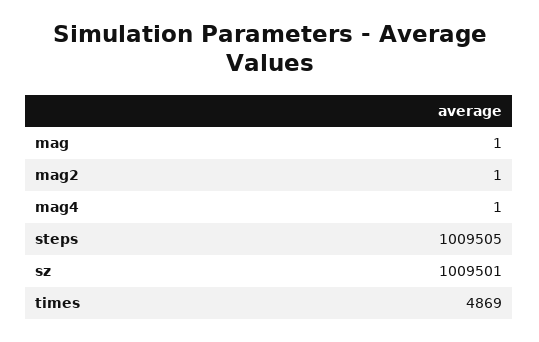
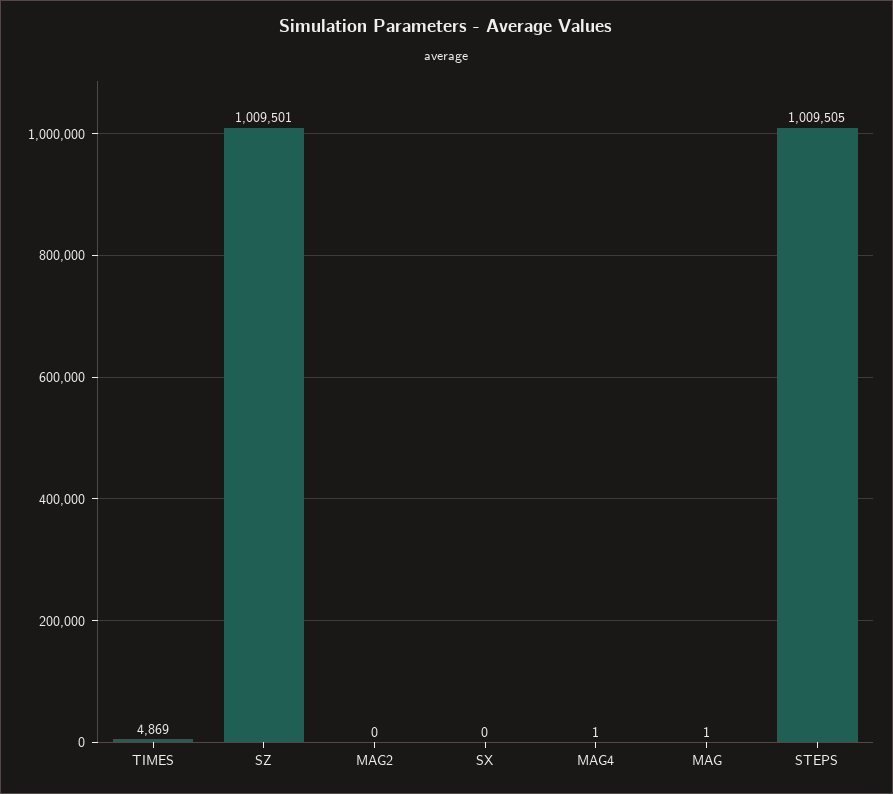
mag2: 1 -> 0
SX: none -> 0

